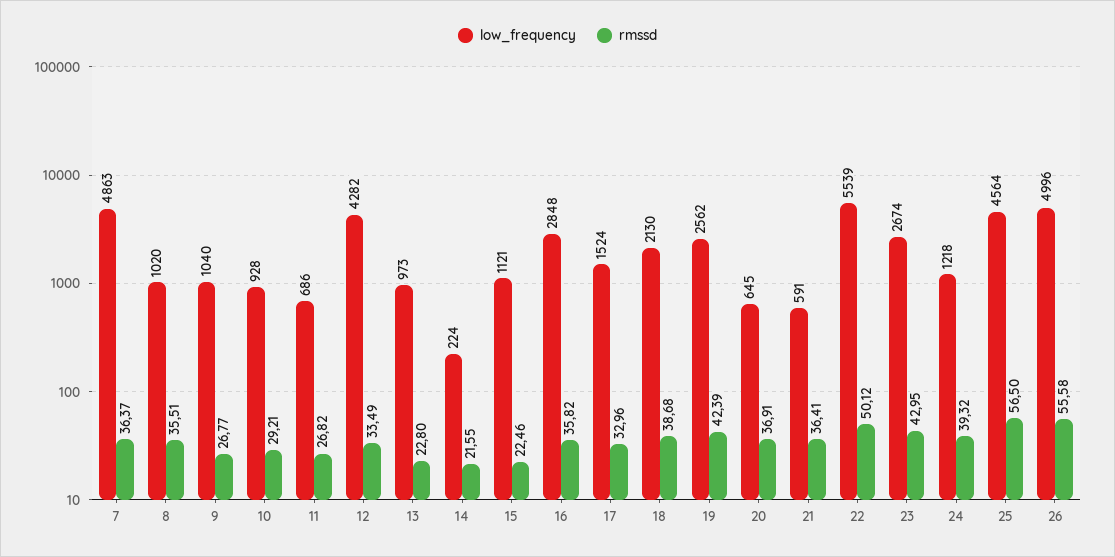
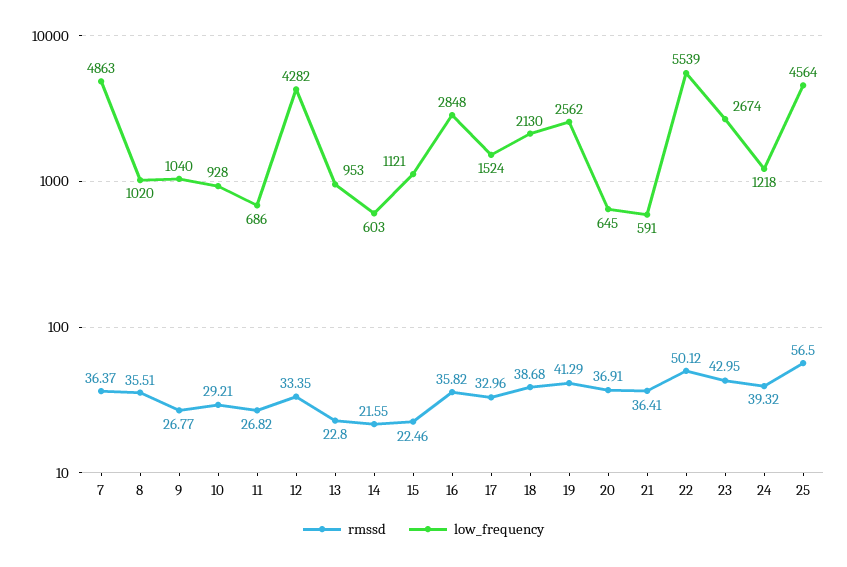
rmssd, 12: 33.49 -> 33.35
low_frequency, 13: 973 -> 953
low_frequency, 14: 224 -> 603
rmssd, 19: 42.39 -> 41.29
low_frequency, 26: 4996 -> none
rmssd, 26: 55.58 -> none

